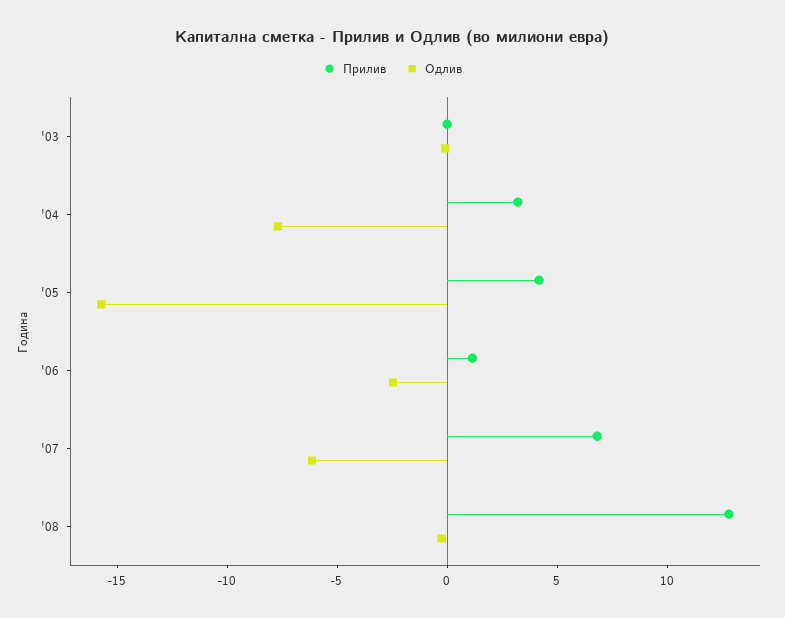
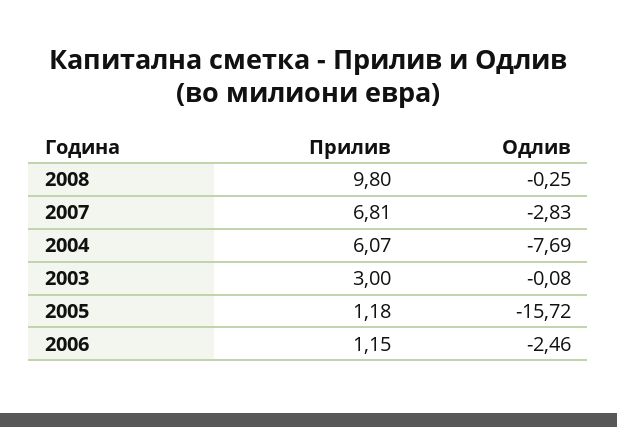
Прилив, '03: 0 -> 3
Прилив, '04: 3 -> 6.07
Прилив, '05: 4 -> 1.18
Одлив, '07: -6 -> -2.83
Прилив, '08: 13 -> 9.8

